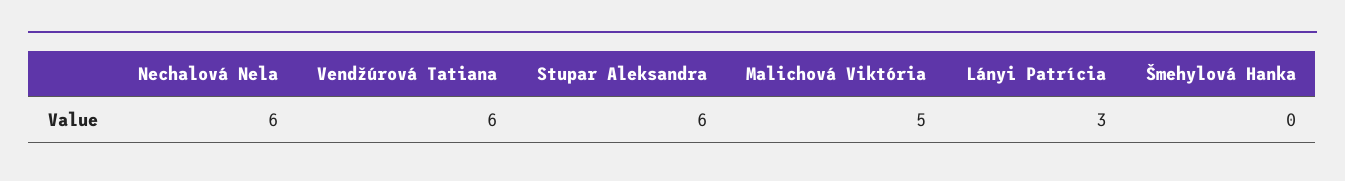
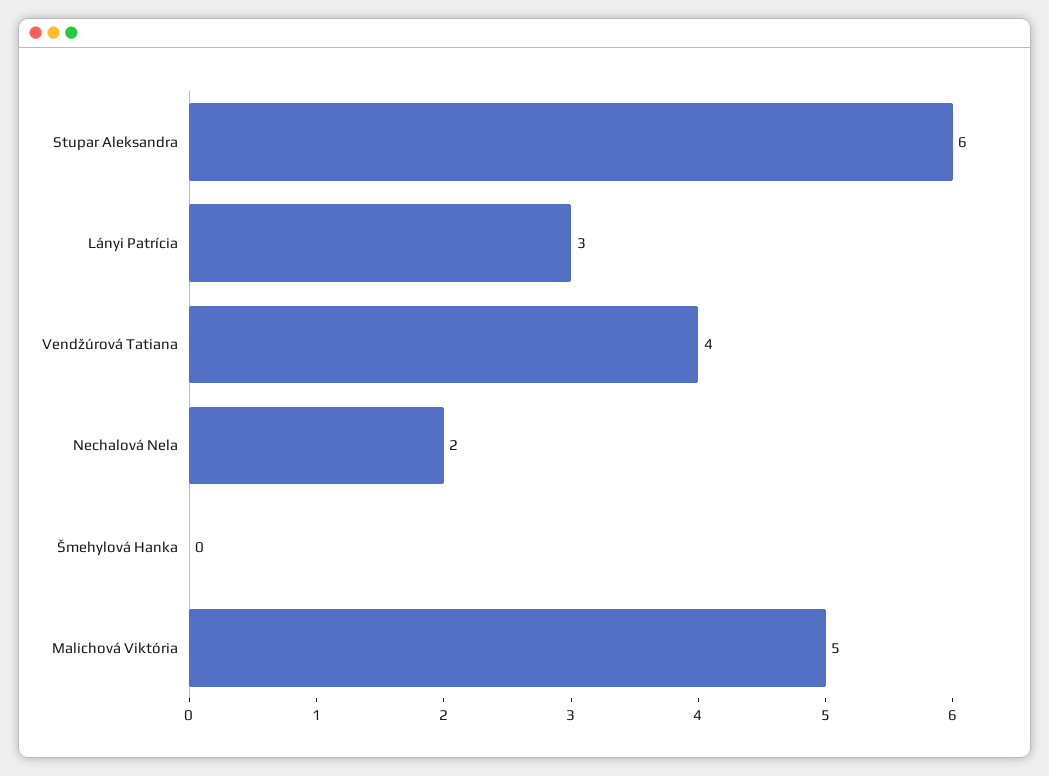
Nechalová Nela: 6 -> 2
Vendžúrová Tatiana: 6 -> 4

